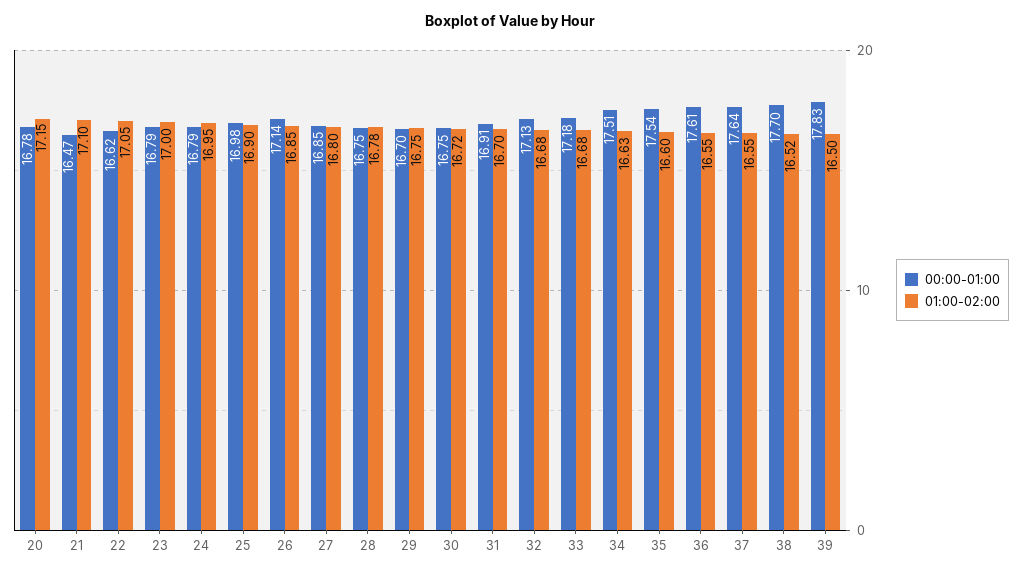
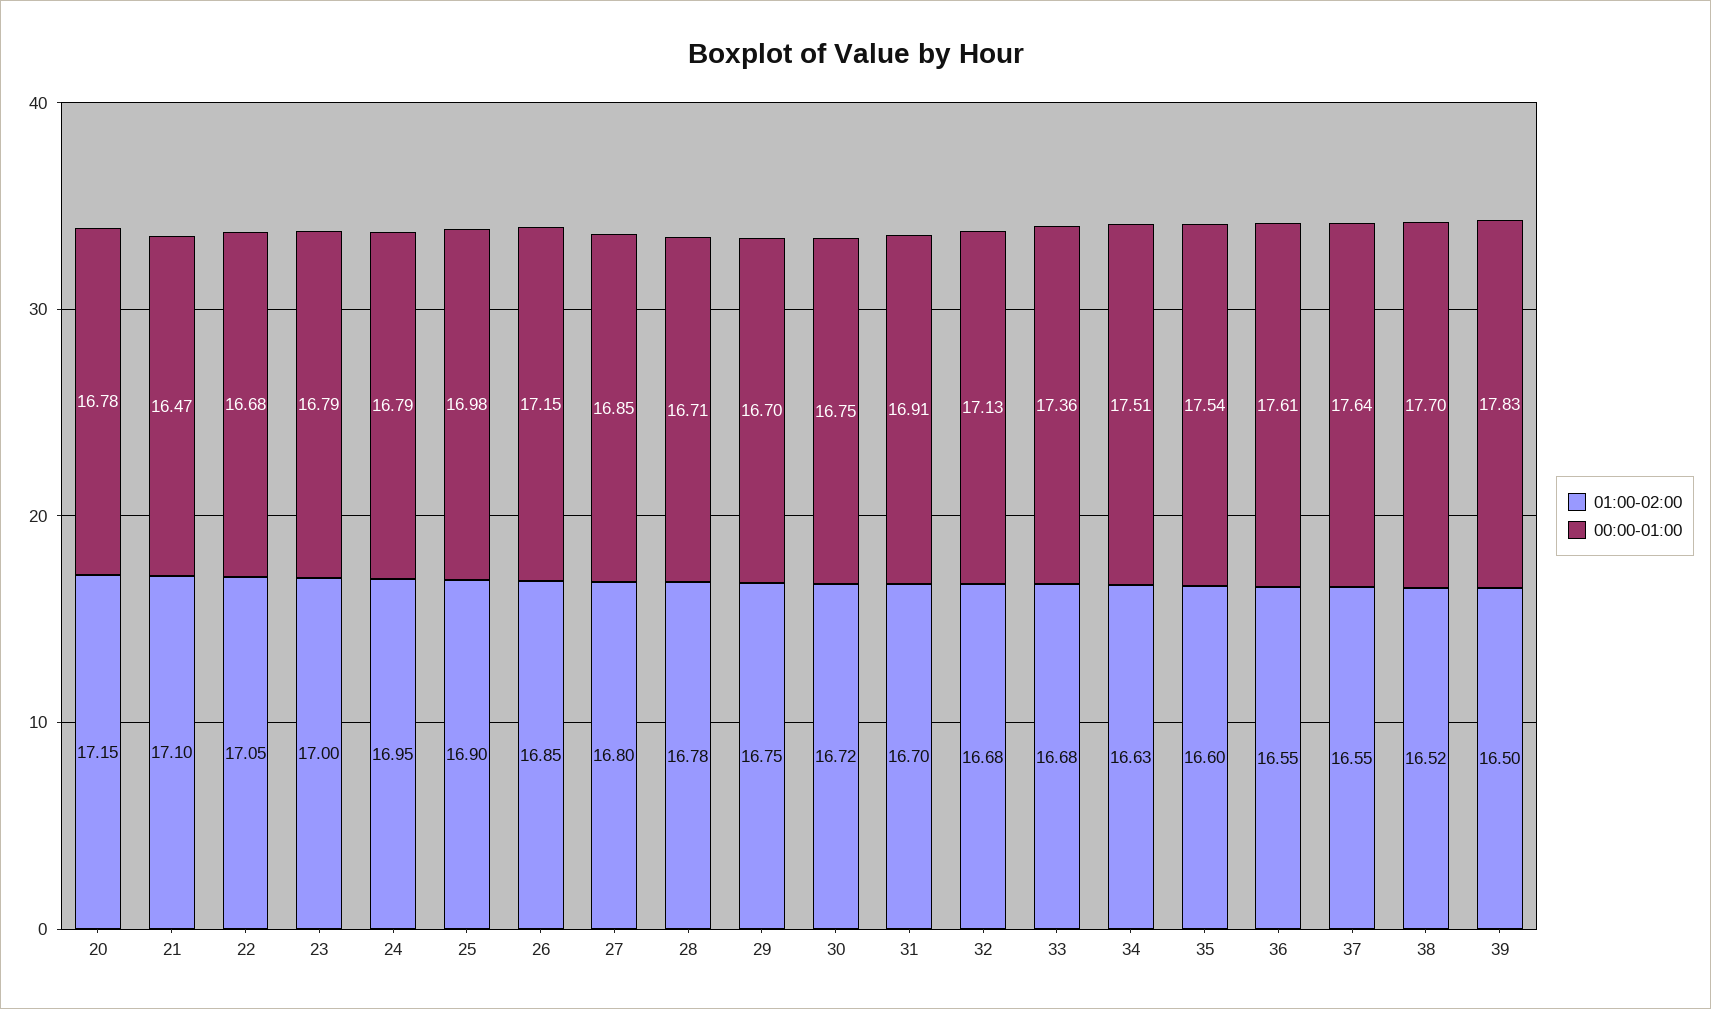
00:00-01:00, 22: 16.62 -> 16.68
00:00-01:00, 26: 17.14 -> 17.15
00:00-01:00, 28: 16.75 -> 16.71
00:00-01:00, 33: 17.18 -> 17.36

